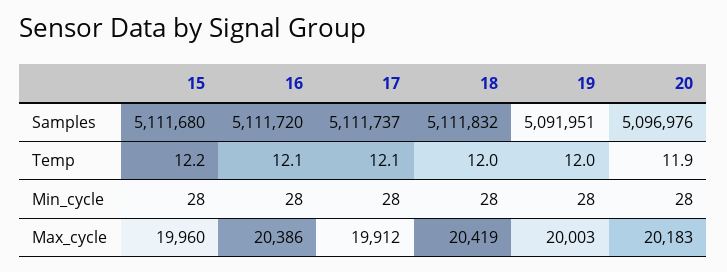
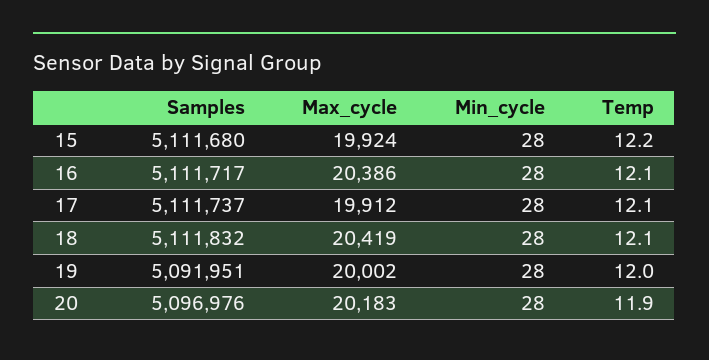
16, Samples: 5111720 -> 5111717
18, Temp: 12 -> 12.1
15, Max_cycle: 19960 -> 19924
19, Max_cycle: 20003 -> 20002

